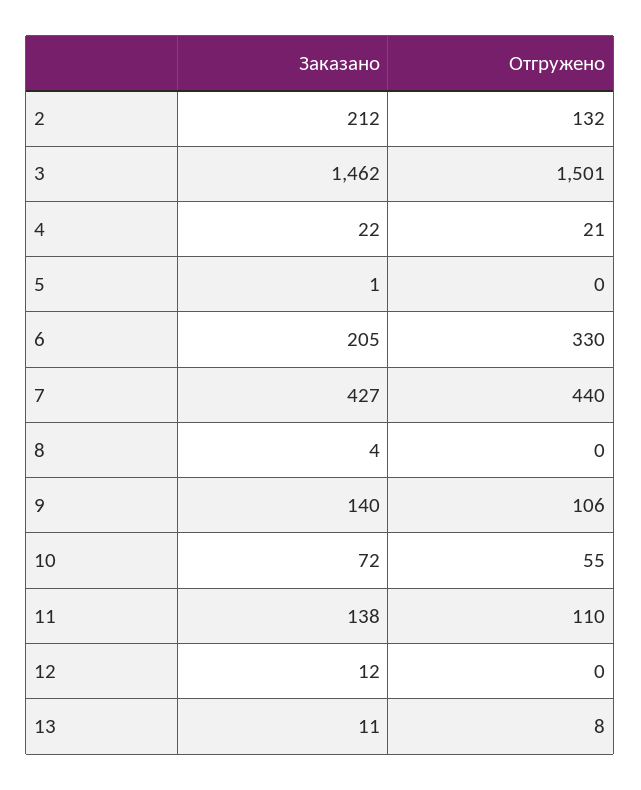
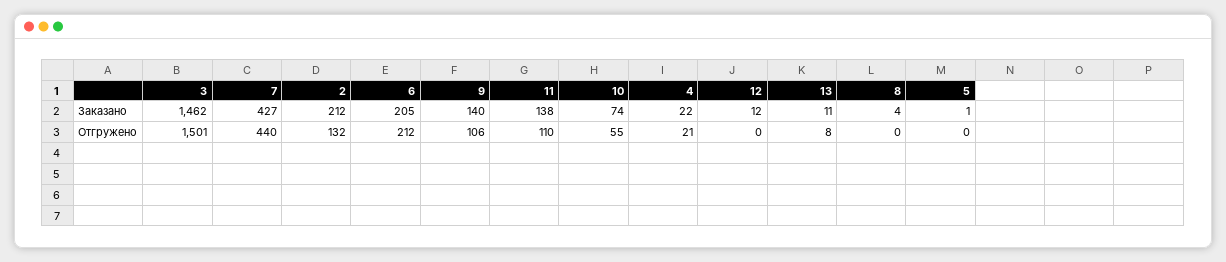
Отгружено, 6: 330 -> 212
Заказано, 10: 72 -> 74

